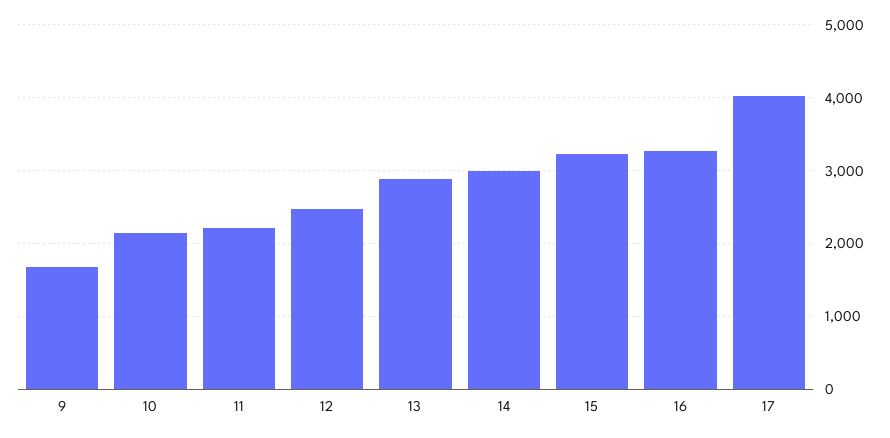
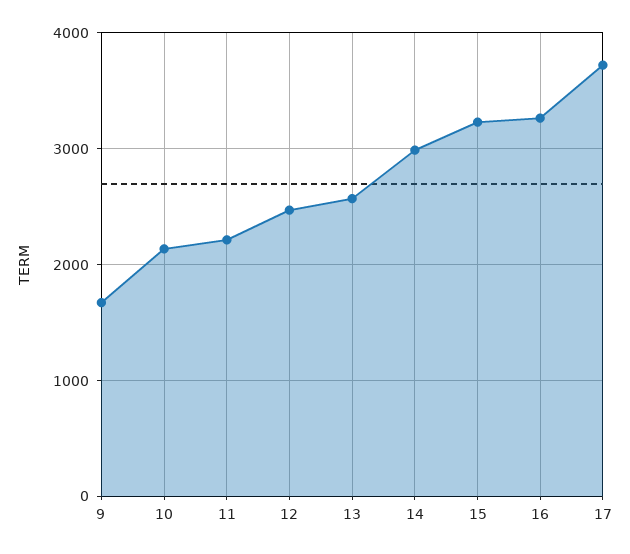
13: 2900 -> 2600
17: 4000 -> 3700

